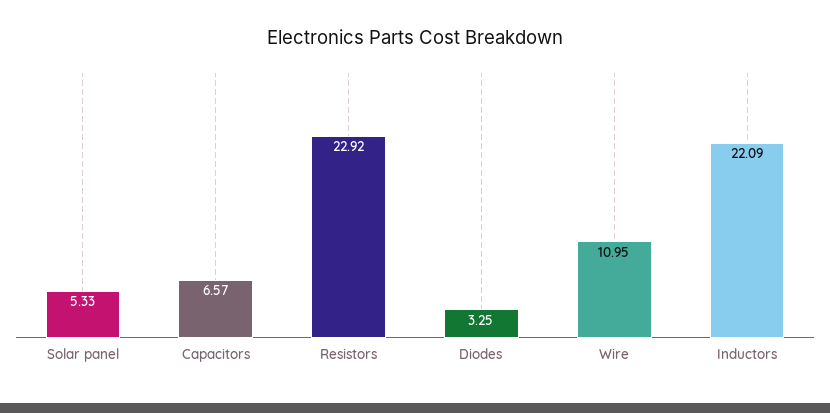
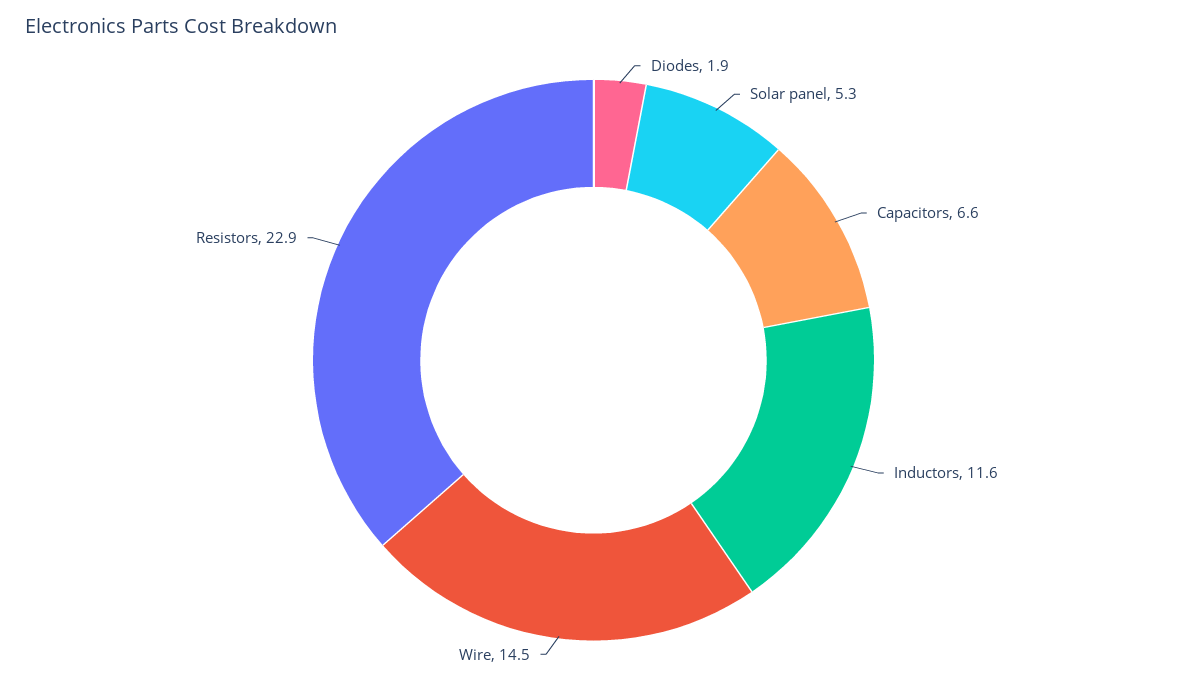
Diodes: 3.25 -> 1.9
Wire: 10.95 -> 14.5
Inductors: 22.09 -> 11.6

